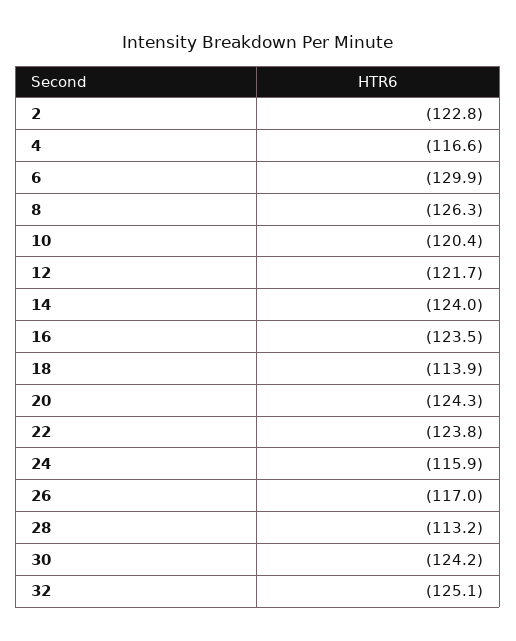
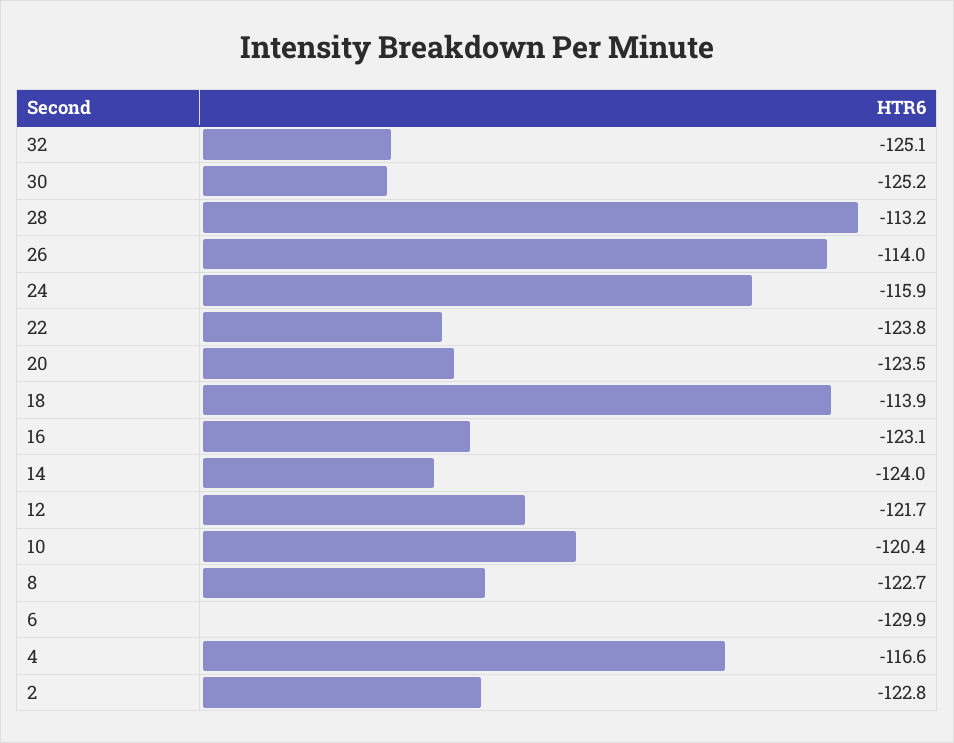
8: -126.3 -> -122.7
16: -123.5 -> -123.1
20: -124.3 -> -123.5
26: -117 -> -114
30: -124.2 -> -125.2

